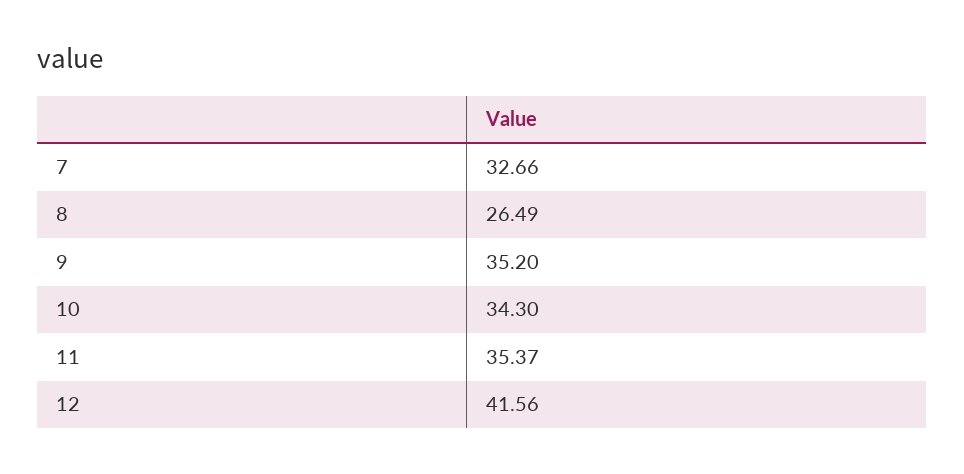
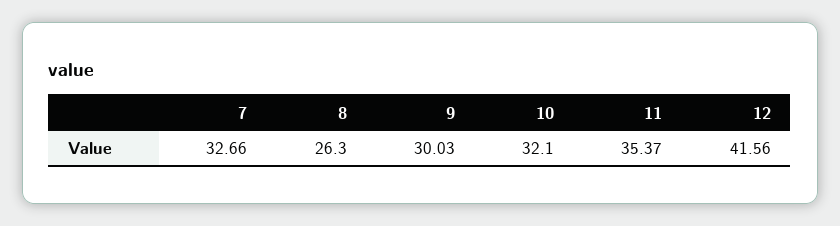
8: 26.49 -> 26.3
9: 35.2 -> 30.03
10: 34.3 -> 32.1

